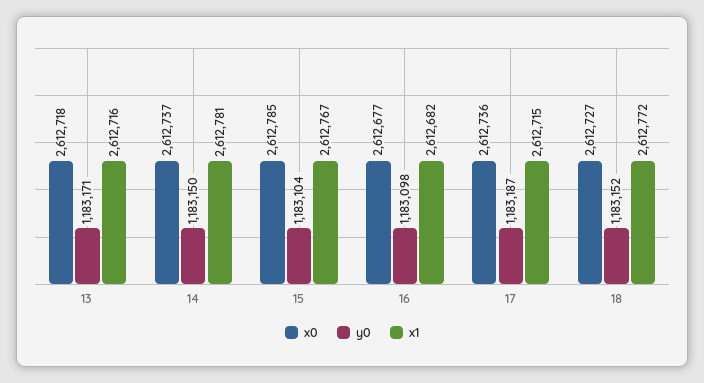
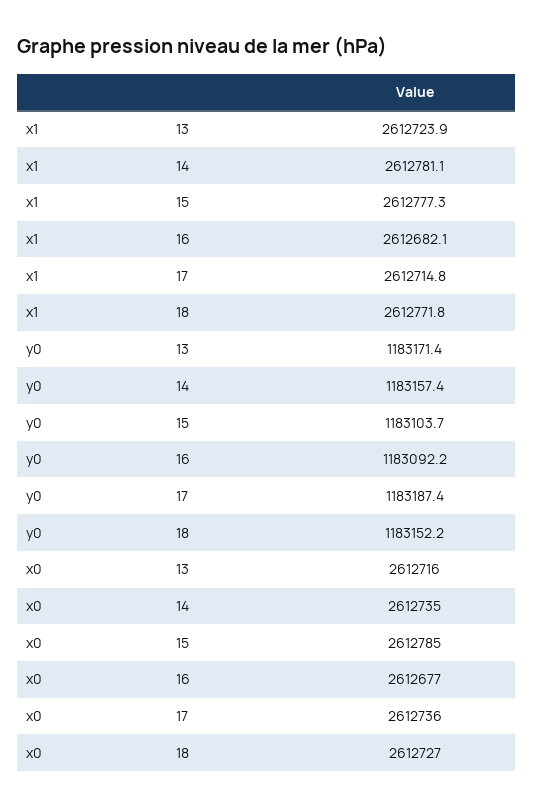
x0, 13: 2612718 -> 2612716
x1, 13: 2612716 -> 2612723.9
x0, 14: 2612737 -> 2612735
y0, 14: 1183150 -> 1183157.4
x1, 15: 2612767 -> 2612777.3
y0, 16: 1183098 -> 1183092.2

